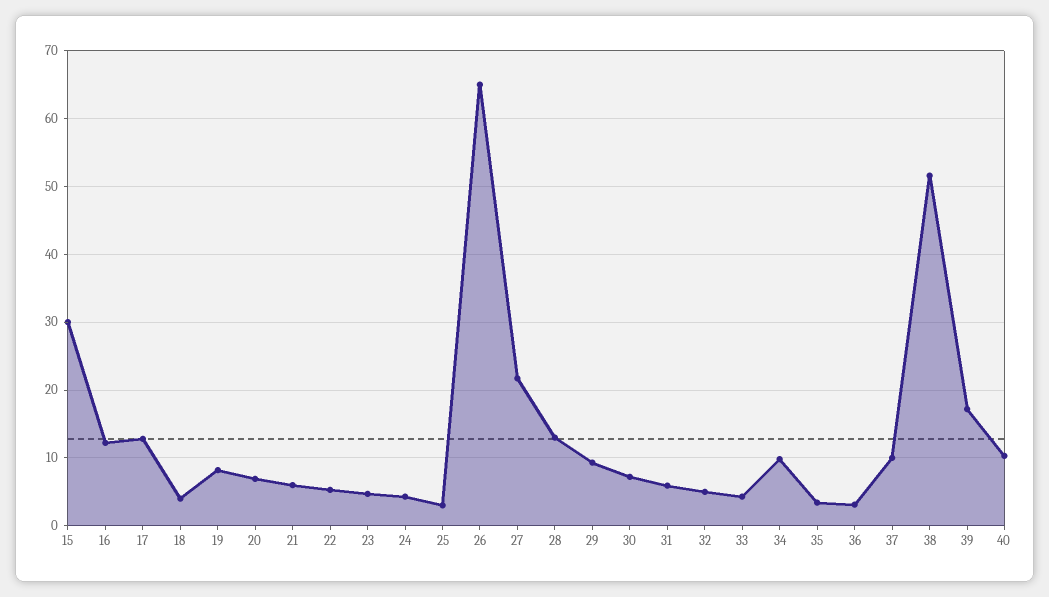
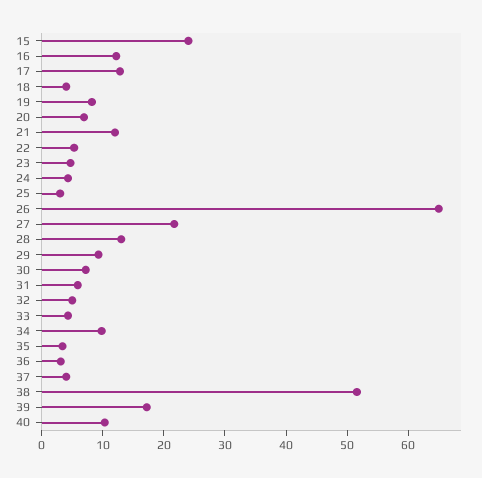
15: 30 -> 24
21: 6 -> 12
37: 10 -> 4

